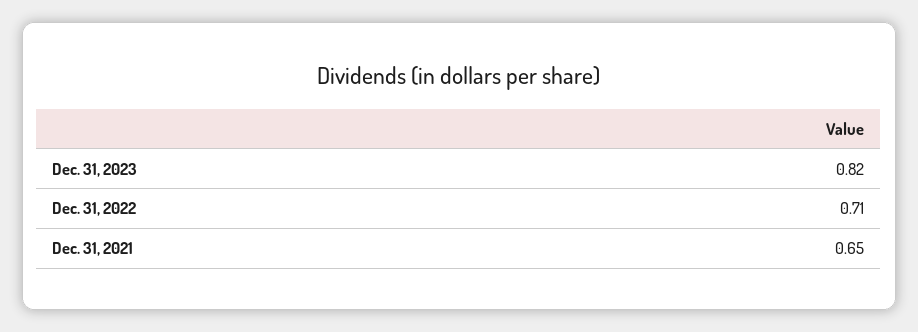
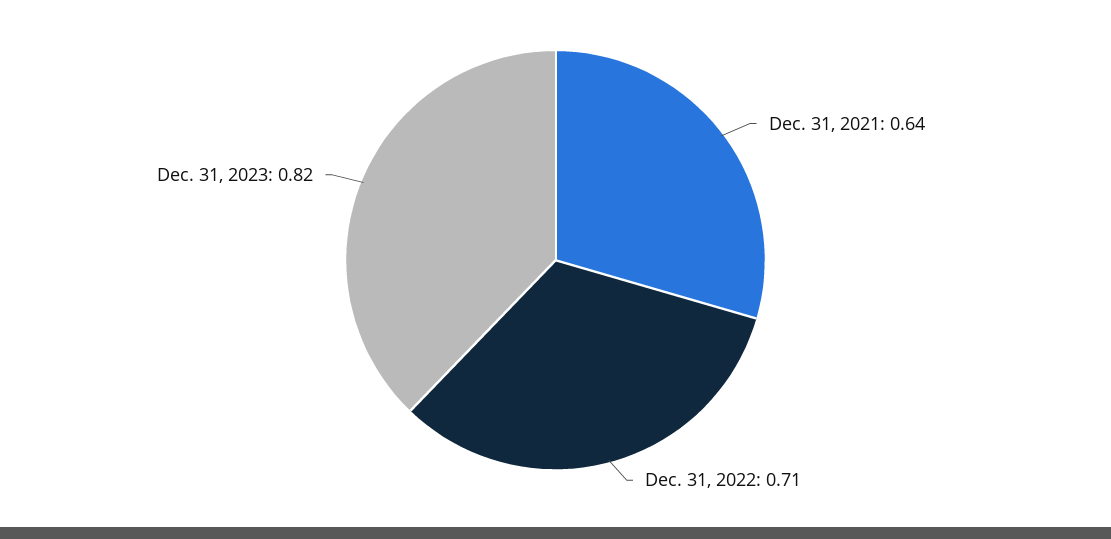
Dec. 31, 2021: 0.65 -> 0.64

